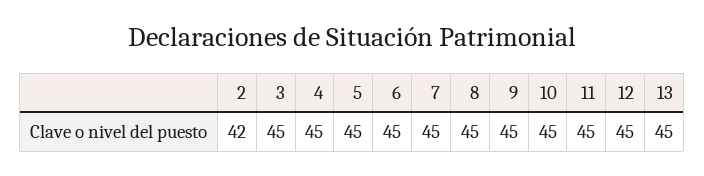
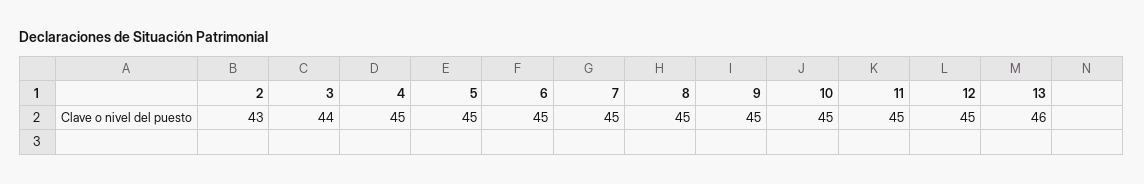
2: 42 -> 43
3: 45 -> 44
13: 45 -> 46

